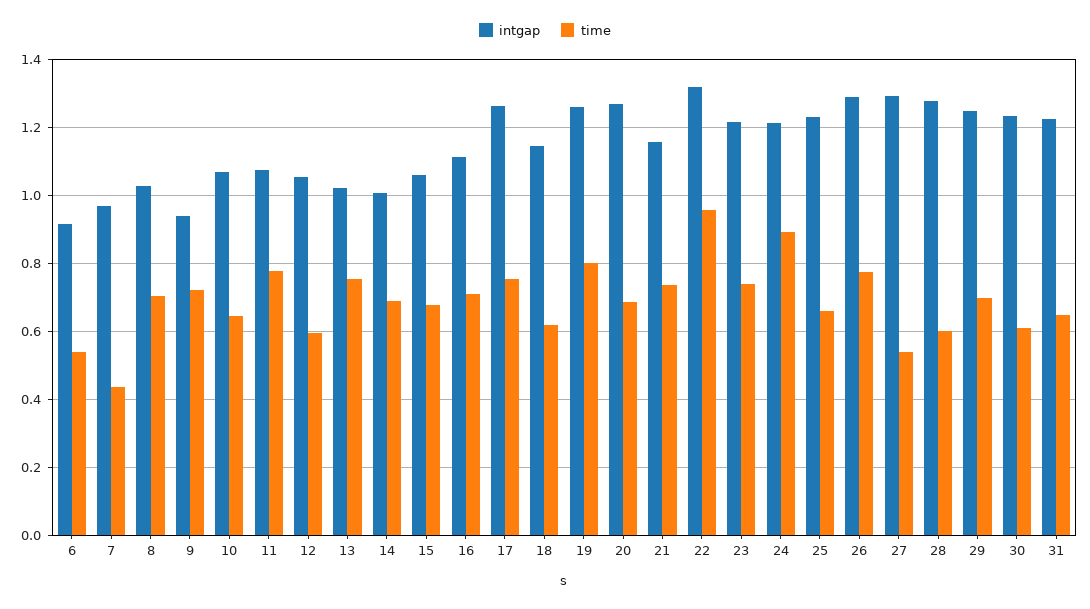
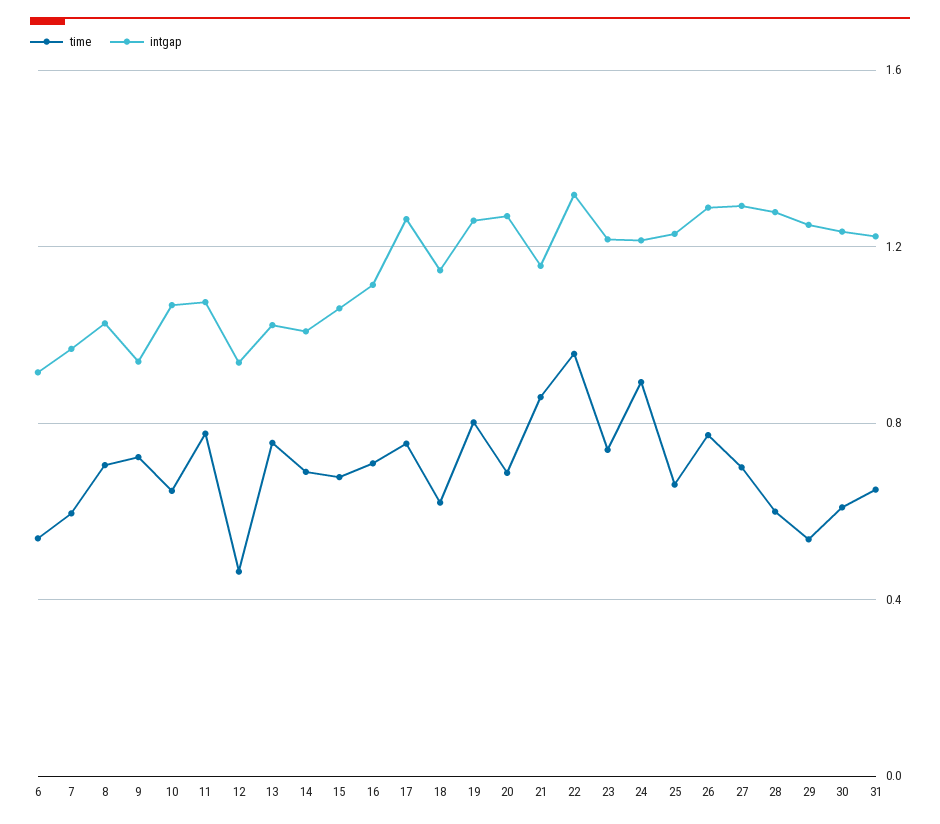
time, 7: 0.44 -> 0.6
intgap, 12: 1.06 -> 0.95
time, 12: 0.6 -> 0.45
time, 21: 0.74 -> 0.85
time, 27: 0.54 -> 0.7
time, 29: 0.7 -> 0.55

